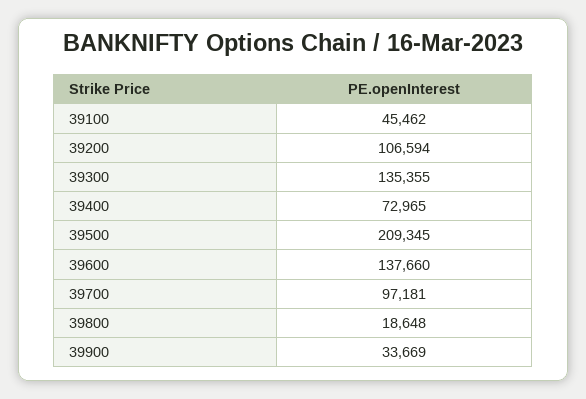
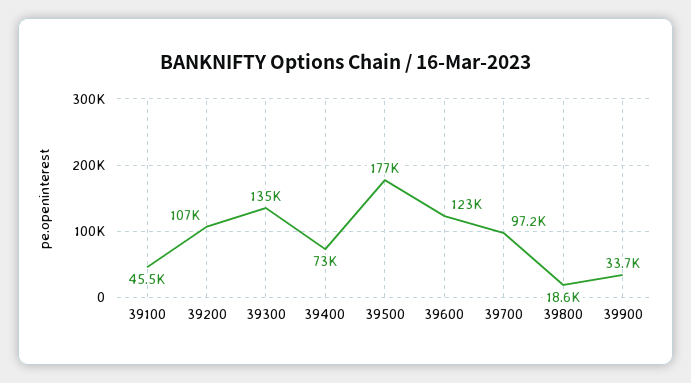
39500: 209345 -> 177000
39600: 137660 -> 123000

